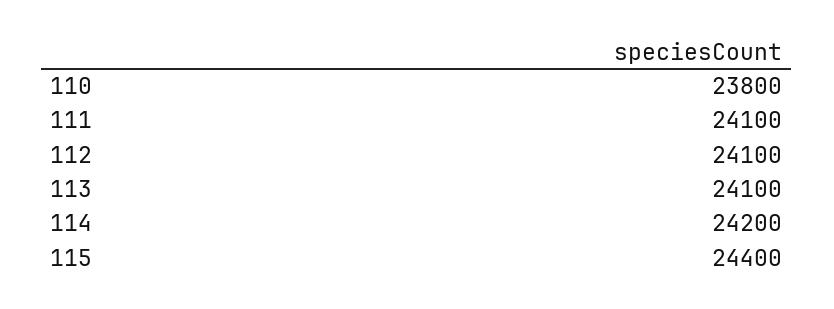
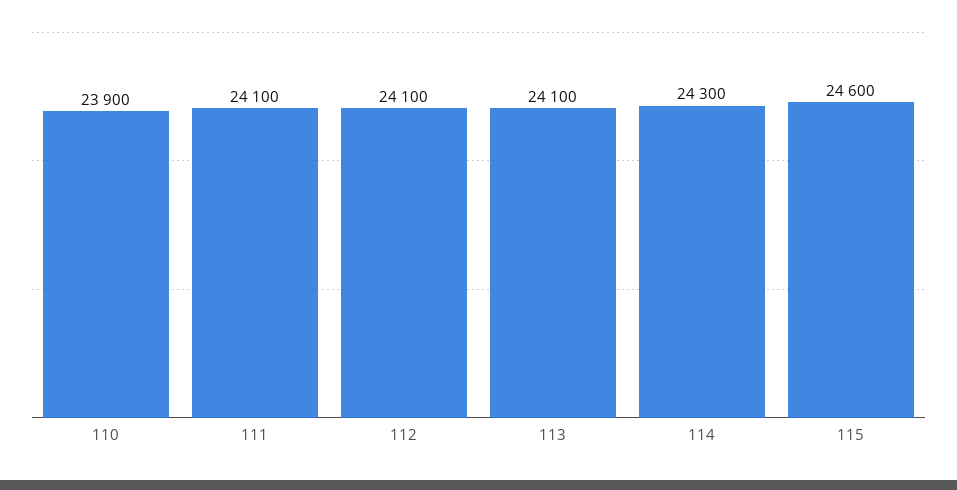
110: 23800 -> 23900
114: 24200 -> 24300
115: 24400 -> 24600

